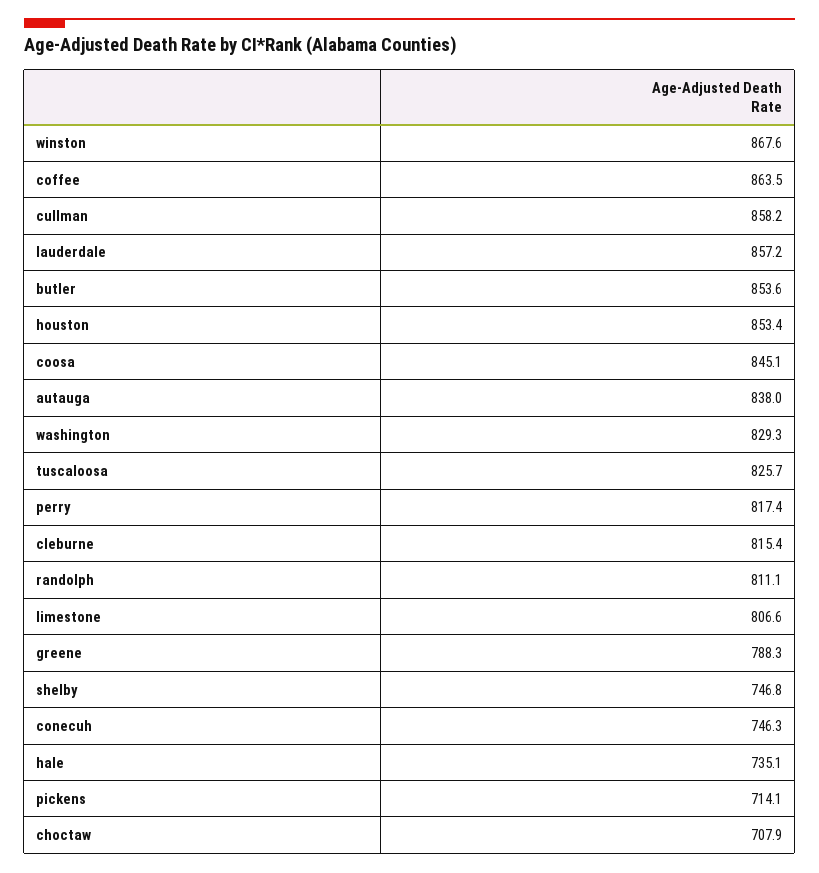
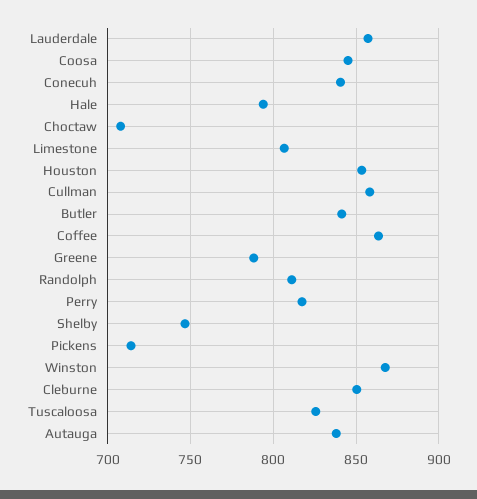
butler: 853.6 -> 840
washington: 829.3 -> none
cleburne: 815.4 -> 850
conecuh: 746.3 -> 840
hale: 735.1 -> 795

